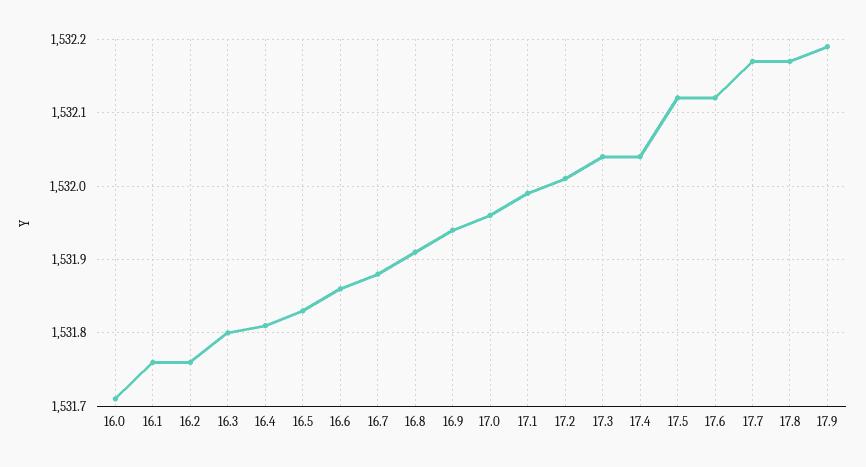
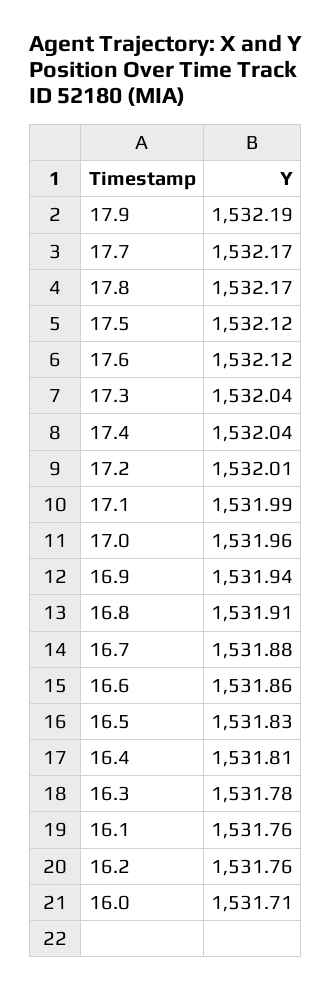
16.3: 1531.8 -> 1531.78

